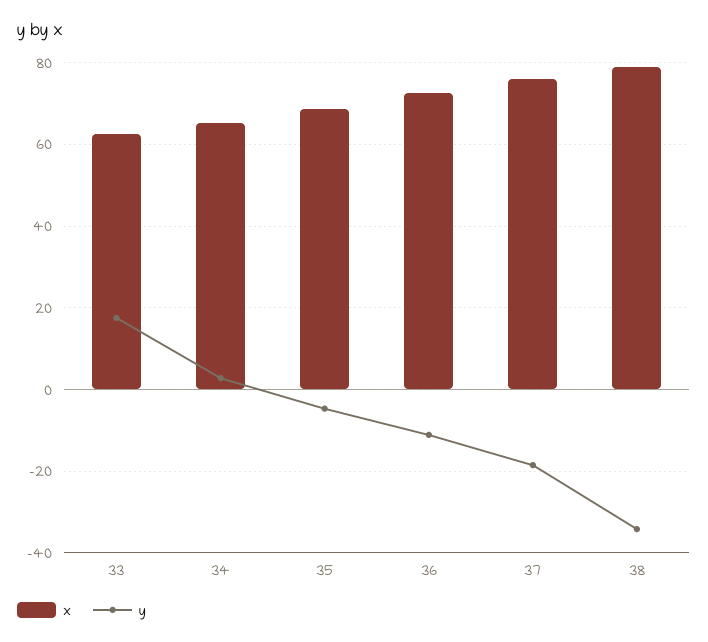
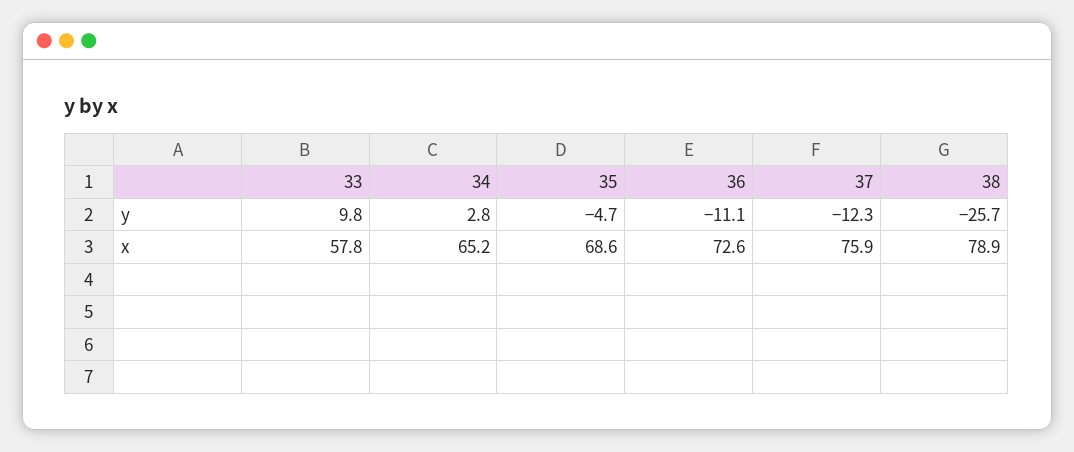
x, 33: 62 -> 57.8
y, 33: 18 -> 9.8
y, 37: -18 -> -12.3
y, 38: -34 -> -25.7

